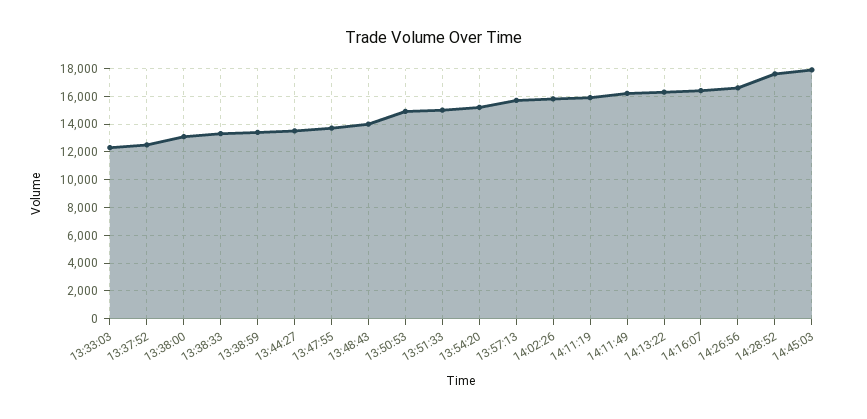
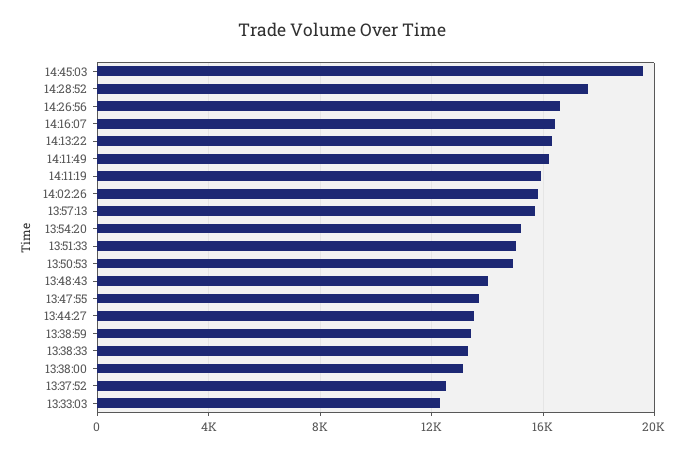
14:45:03: 18000 -> 19500

